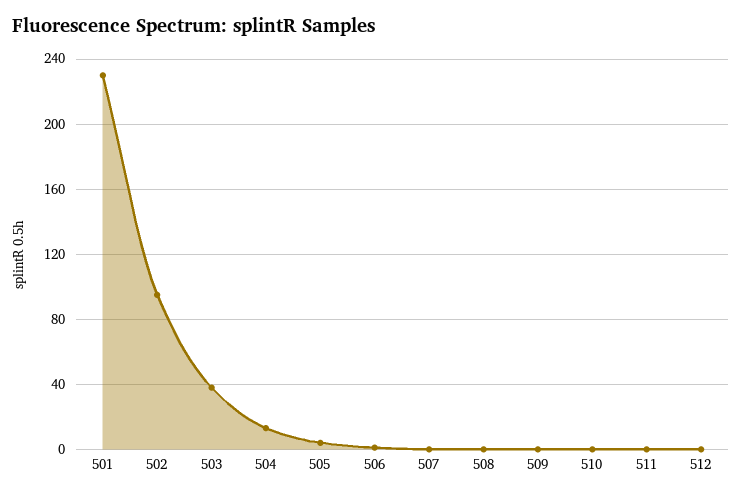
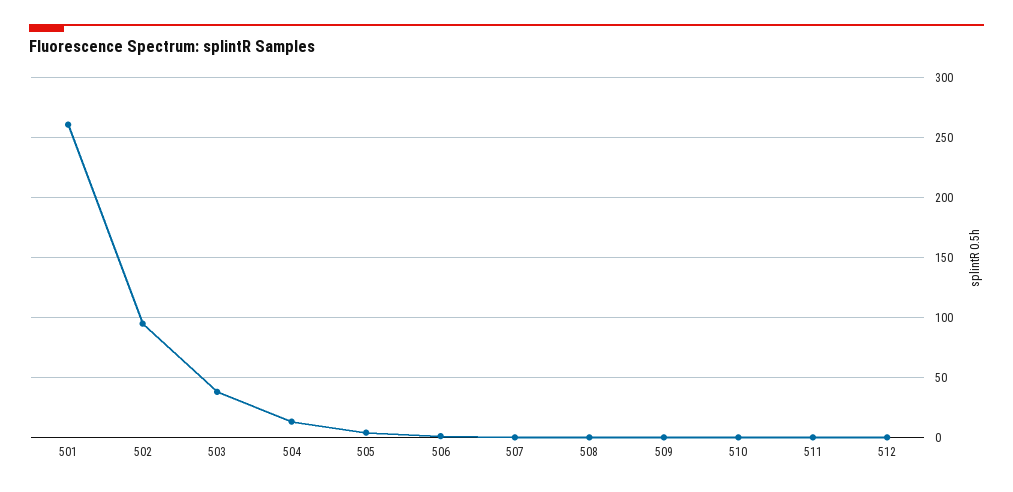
501: 230 -> 260

